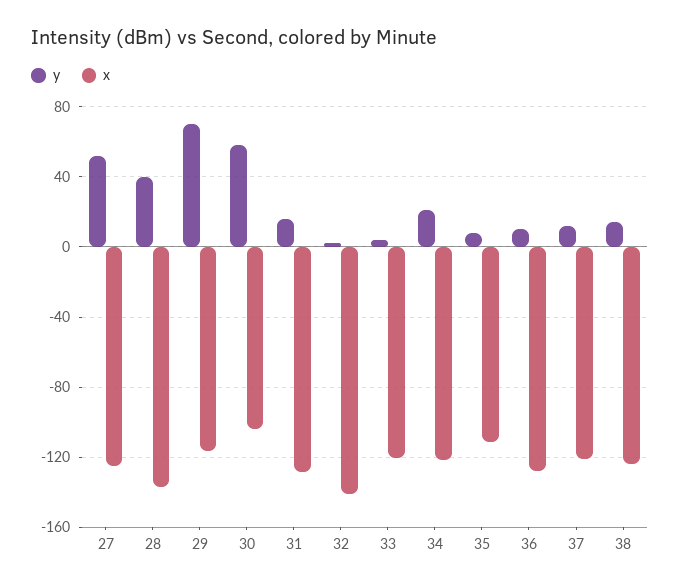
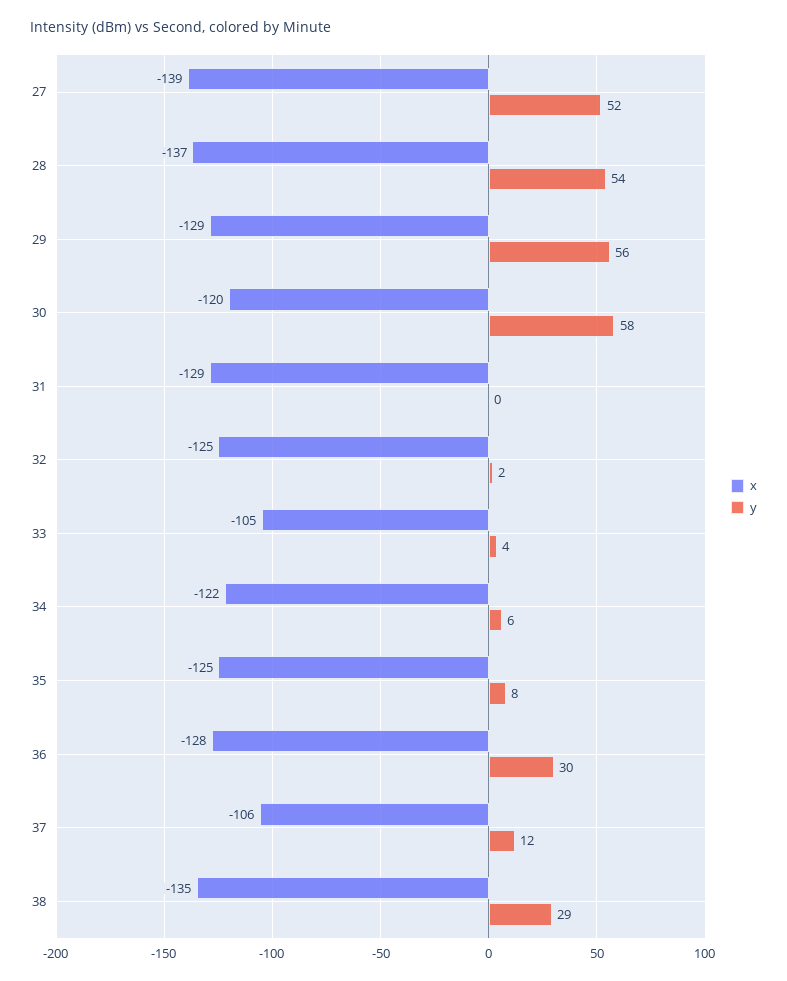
x, 27: -125 -> -139
y, 28: 40 -> 54
y, 29: 70 -> 56
x, 29: -115 -> -129
x, 30: -105 -> -120
y, 31: 15 -> 0
x, 32: -140 -> -125
x, 33: -120 -> -105
y, 34: 20 -> 6
x, 35: -110 -> -125
y, 36: 10 -> 30
x, 37: -120 -> -106
y, 38: 15 -> 29
x, 38: -125 -> -135

